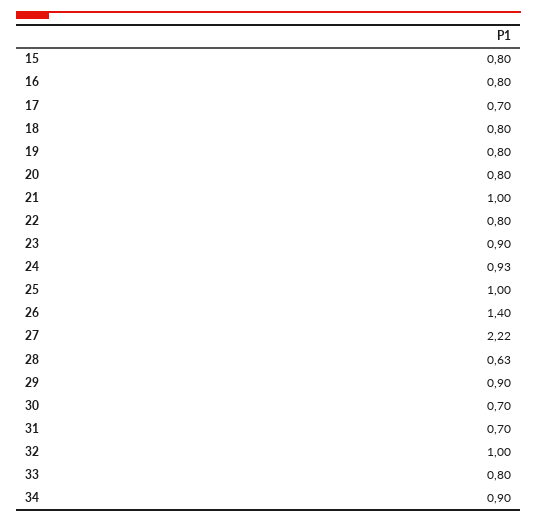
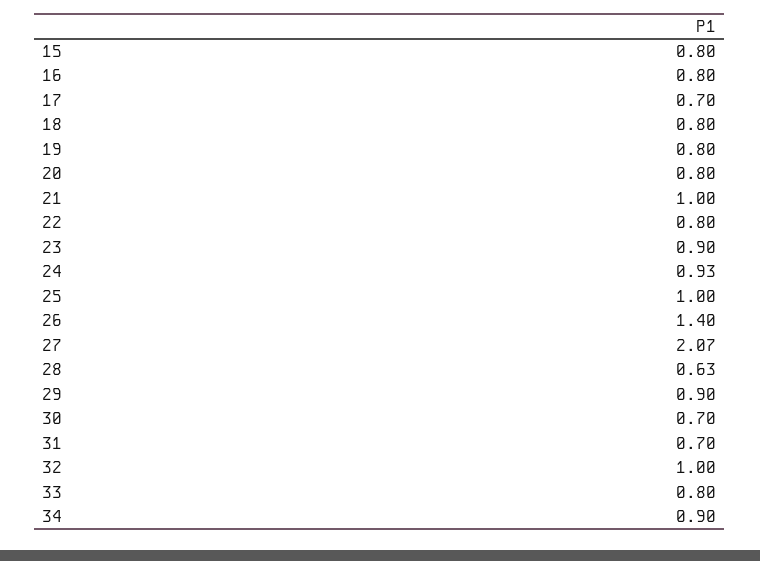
27: 2.22 -> 2.07

